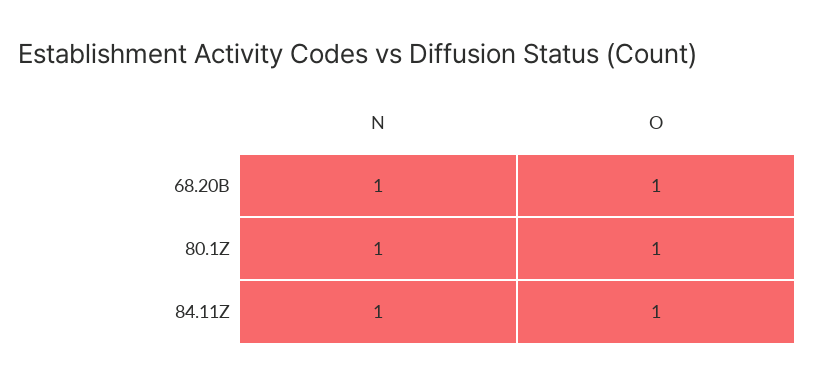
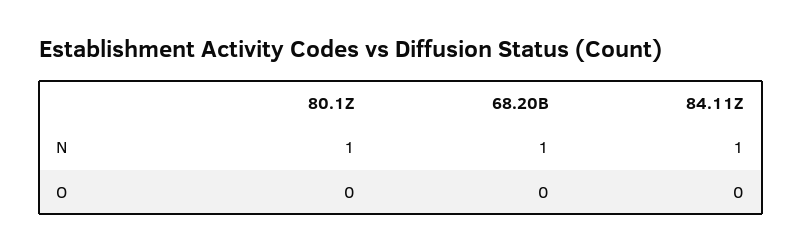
O, 68.20B: 1 -> 0
O, 80.1Z: 1 -> 0
O, 84.11Z: 1 -> 0

